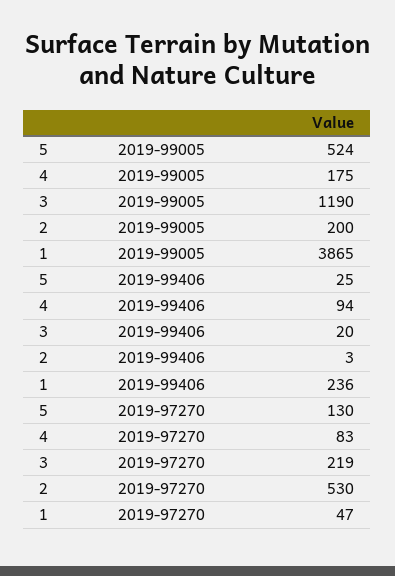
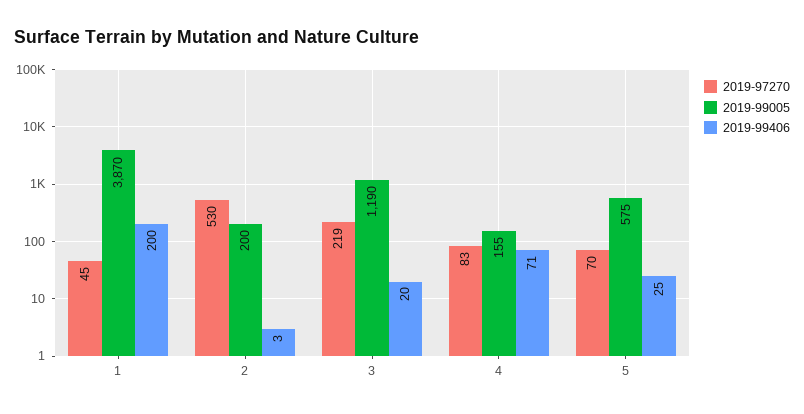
2019-99005, 5: 524 -> 575
2019-99005, 4: 175 -> 155
2019-99005, 1: 3865 -> 3870
2019-99406, 4: 94 -> 71
2019-99406, 1: 236 -> 200
2019-97270, 5: 130 -> 70
2019-97270, 1: 47 -> 45

